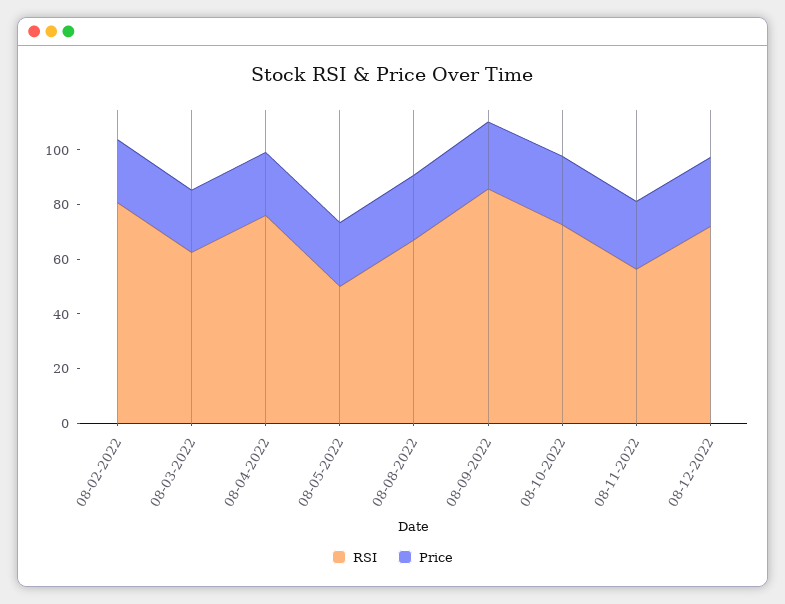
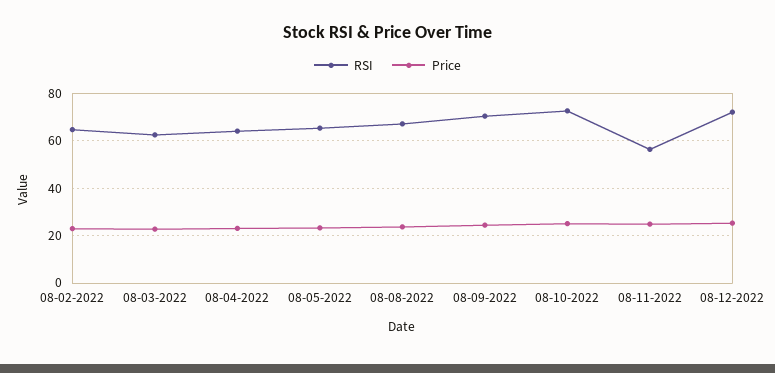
RSI, 08-02-2022: 80 -> 65
RSI, 08-04-2022: 75 -> 65
RSI, 08-05-2022: 50 -> 65
RSI, 08-09-2022: 85 -> 70

